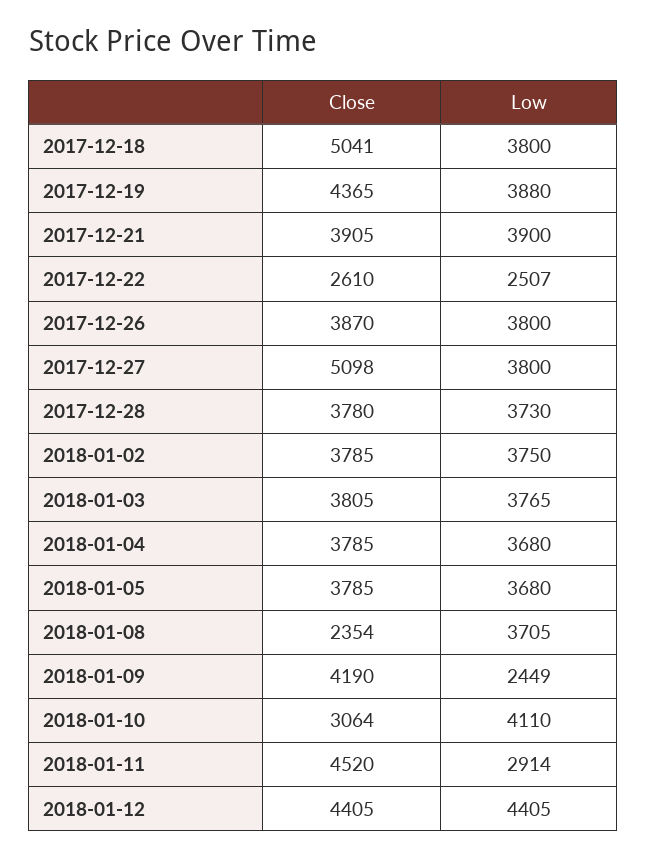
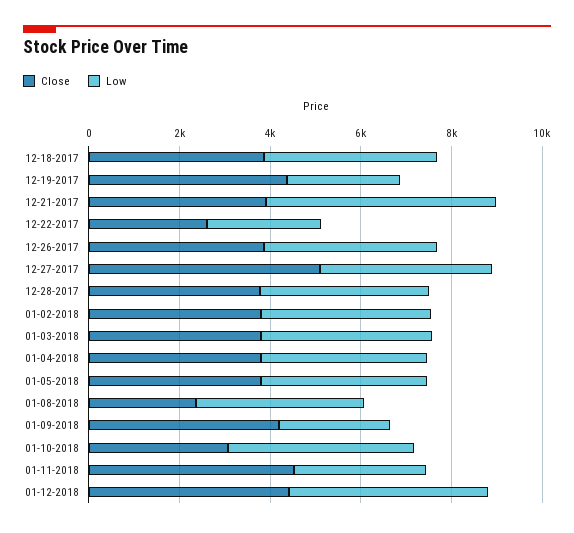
Close, 2017-12-18: 5041 -> 4000
Low, 2017-12-19: 3880 -> 2500
Low, 2017-12-21: 3900 -> 5000

